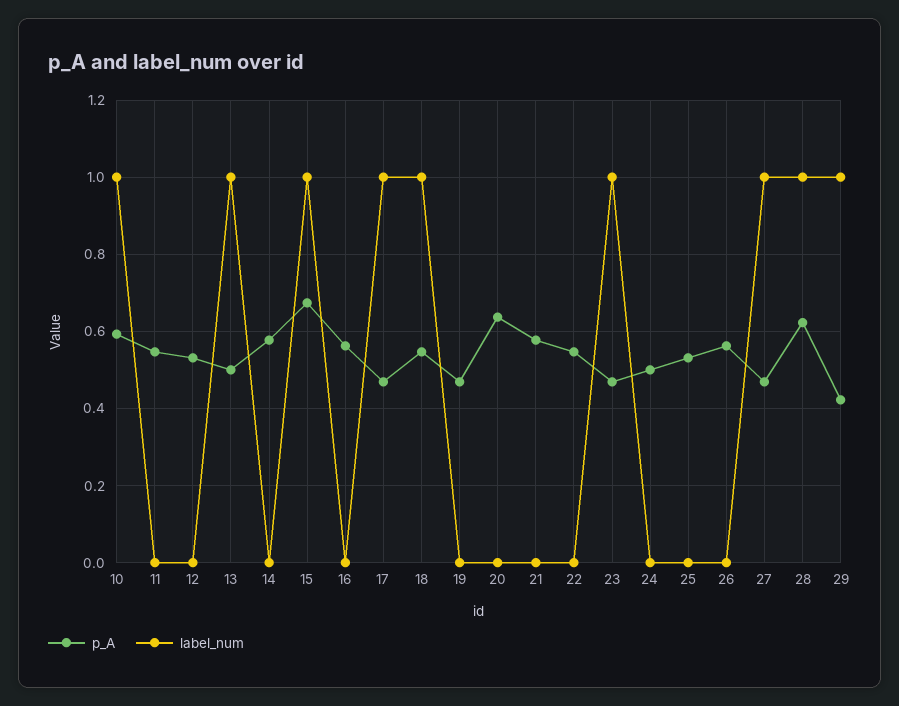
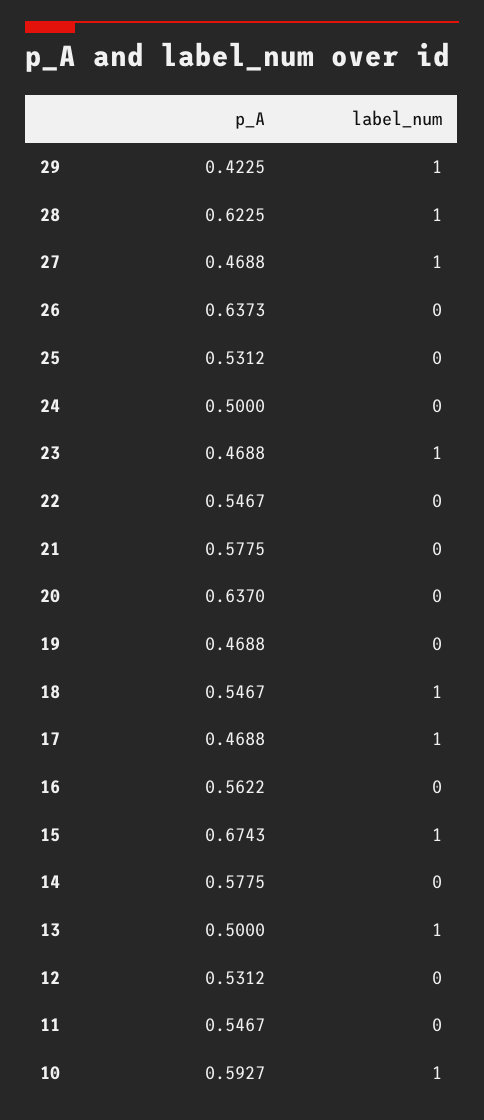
p_A, 26: 0.56 -> 0.6373

